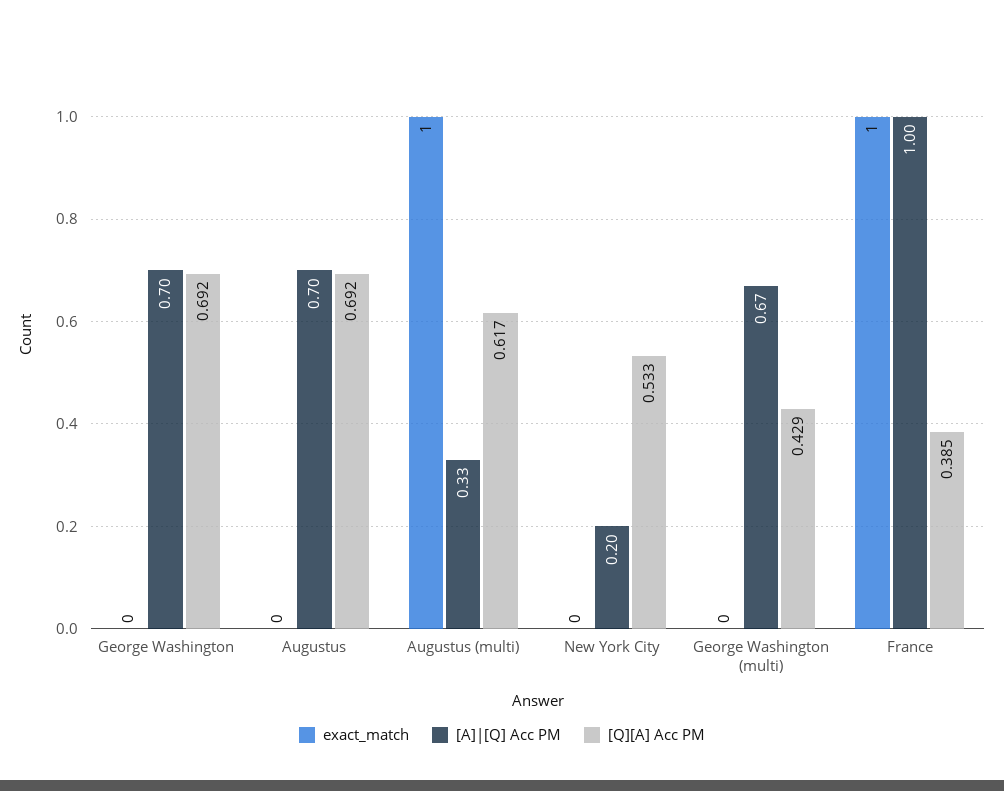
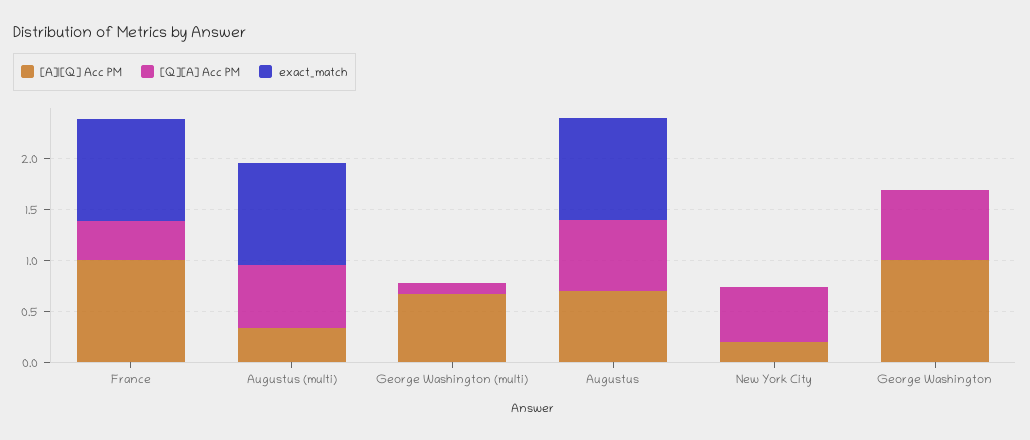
[A]|[Q] Acc PM, George Washington: 0.7 -> 1
exact_match, Augustus: 0 -> 1
[Q][A] Acc PM, George Washington (multi): 0.429 -> 0.1

